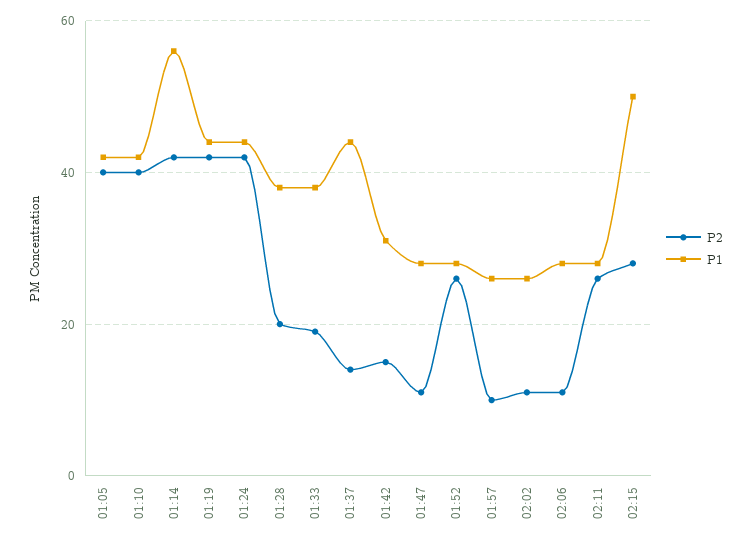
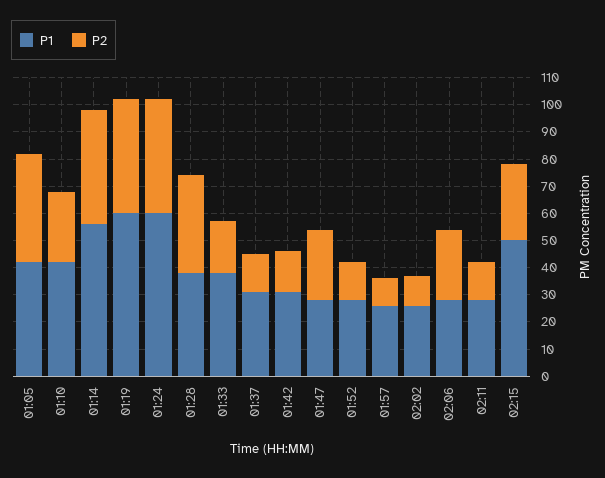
P2, 01:10: 40 -> 25
P1, 01:19: 45 -> 60
P1, 01:24: 45 -> 60
P2, 01:28: 20 -> 35
P1, 01:37: 45 -> 30
P2, 01:47: 10 -> 25
P2, 01:52: 25 -> 15
P2, 02:06: 10 -> 25
P2, 02:11: 25 -> 15

